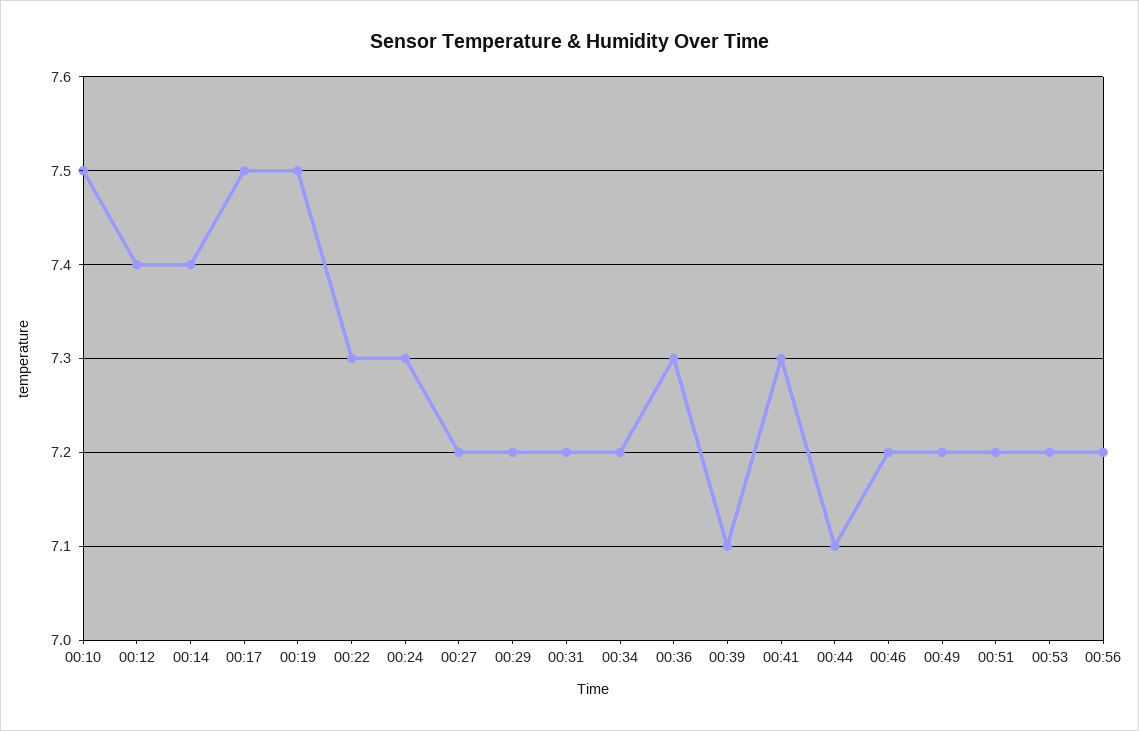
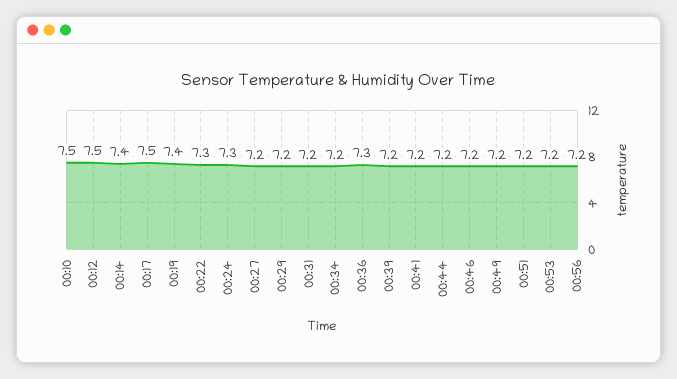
00:12: 7.4 -> 7.5
00:19: 7.5 -> 7.4
00:39: 7.1 -> 7.2
00:41: 7.3 -> 7.2
00:44: 7.1 -> 7.2

